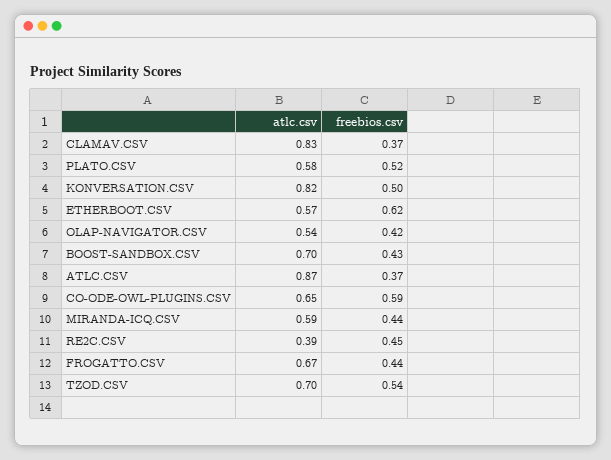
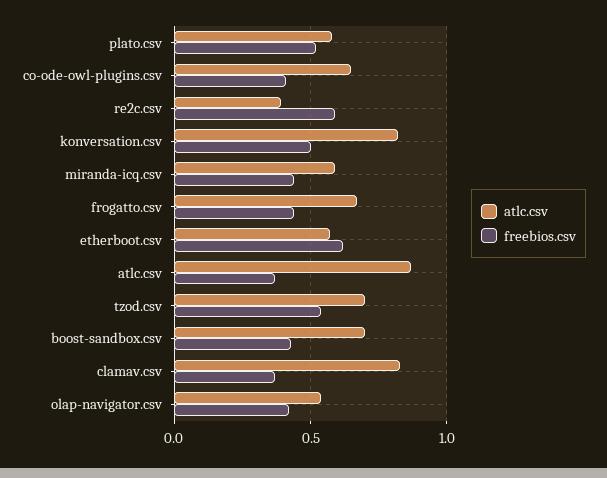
freebios.csv, CO-ODE-OWL-PLUGINS.CSV: 0.59 -> 0.4
freebios.csv, RE2C.CSV: 0.45 -> 0.6

